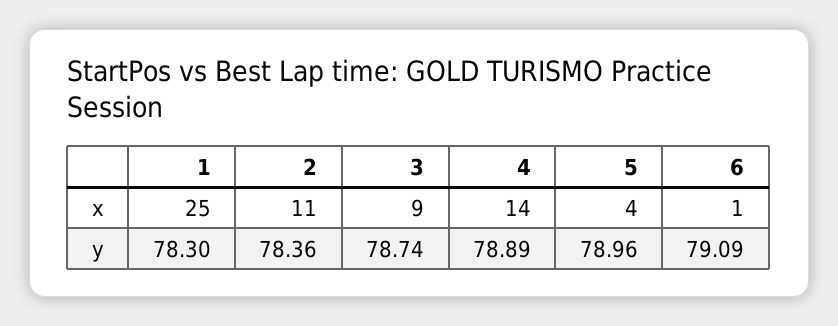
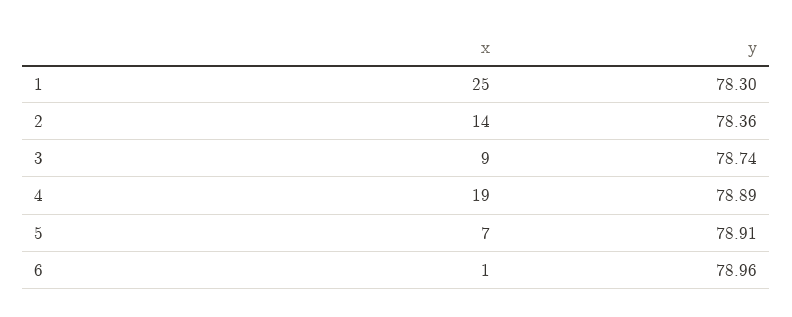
2, x: 11 -> 14
4, x: 14 -> 19
5, x: 4 -> 7
5, y: 78.96 -> 78.91
6, y: 79.09 -> 78.96

